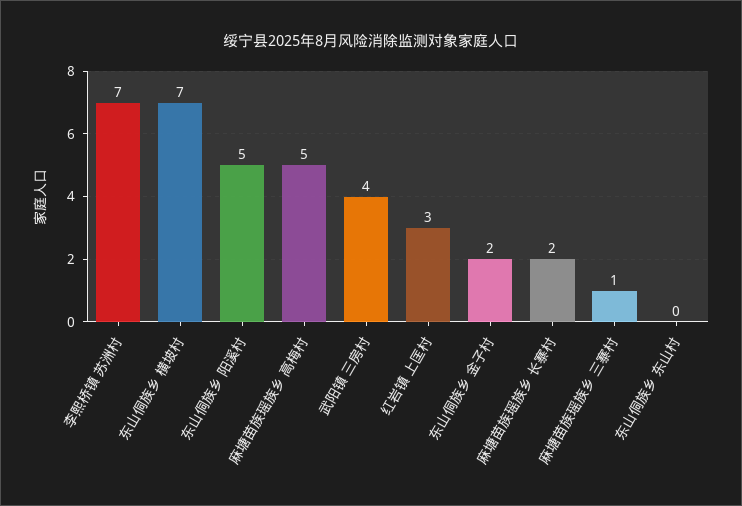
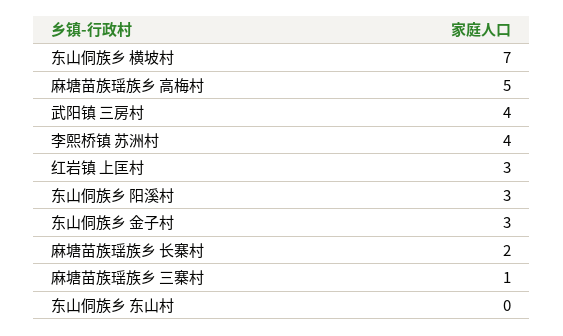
李熙桥镇 苏洲村: 7 -> 4
东山侗族乡 阳溪村: 5 -> 3
东山侗族乡 金子村: 2 -> 3

